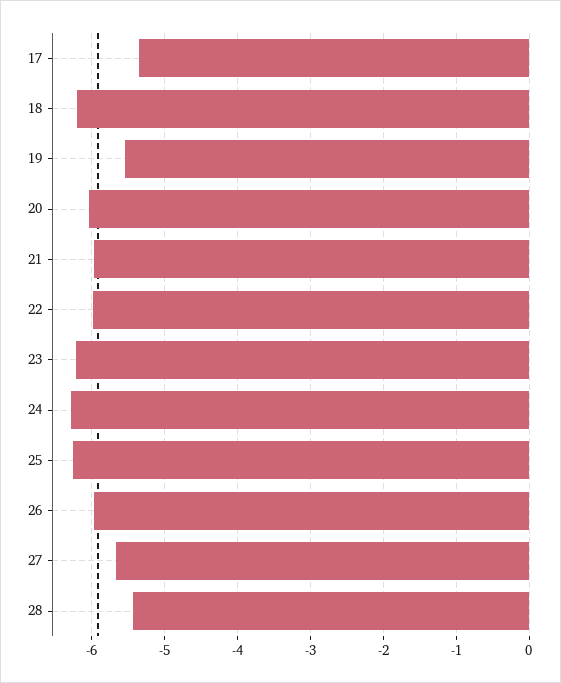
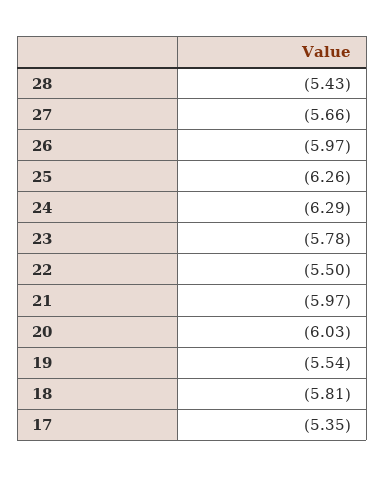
18: -6.2 -> -5.81
22: -6 -> -5.5
23: -6.2 -> -5.78

